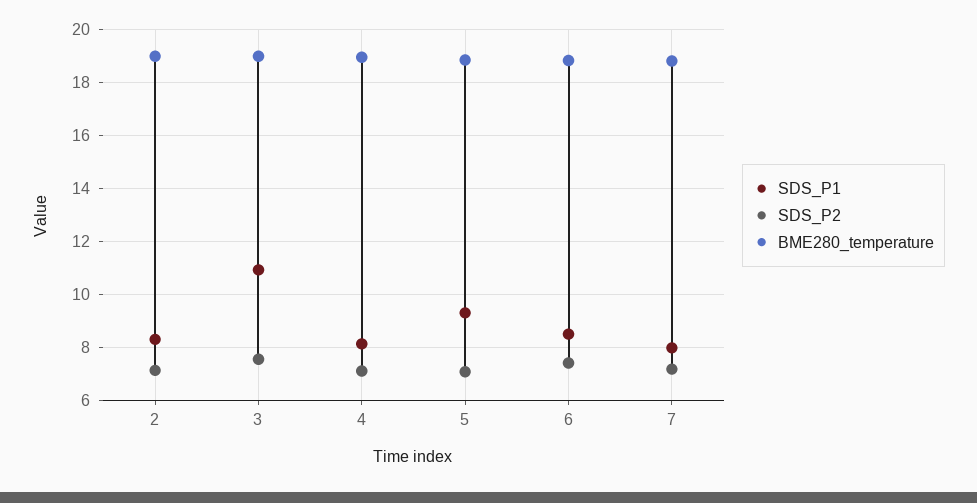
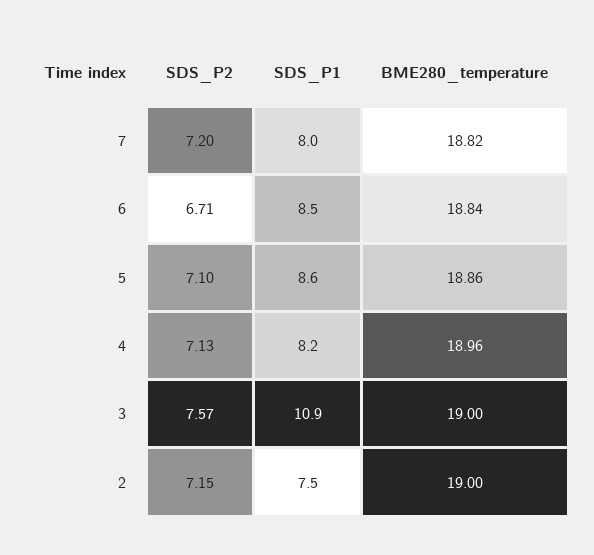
SDS_P1, 2: 8.25 -> 7.5
SDS_P1, 5: 9.25 -> 8.6
SDS_P2, 6: 7.5 -> 6.71

